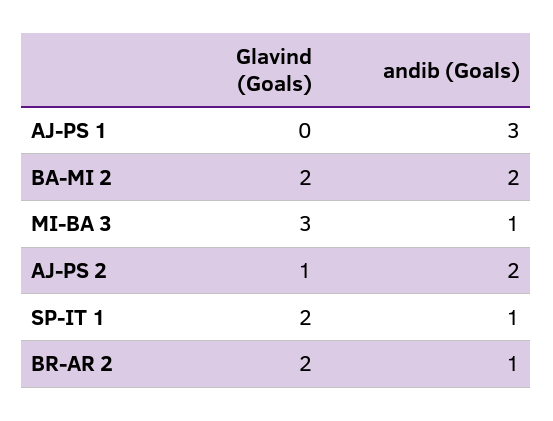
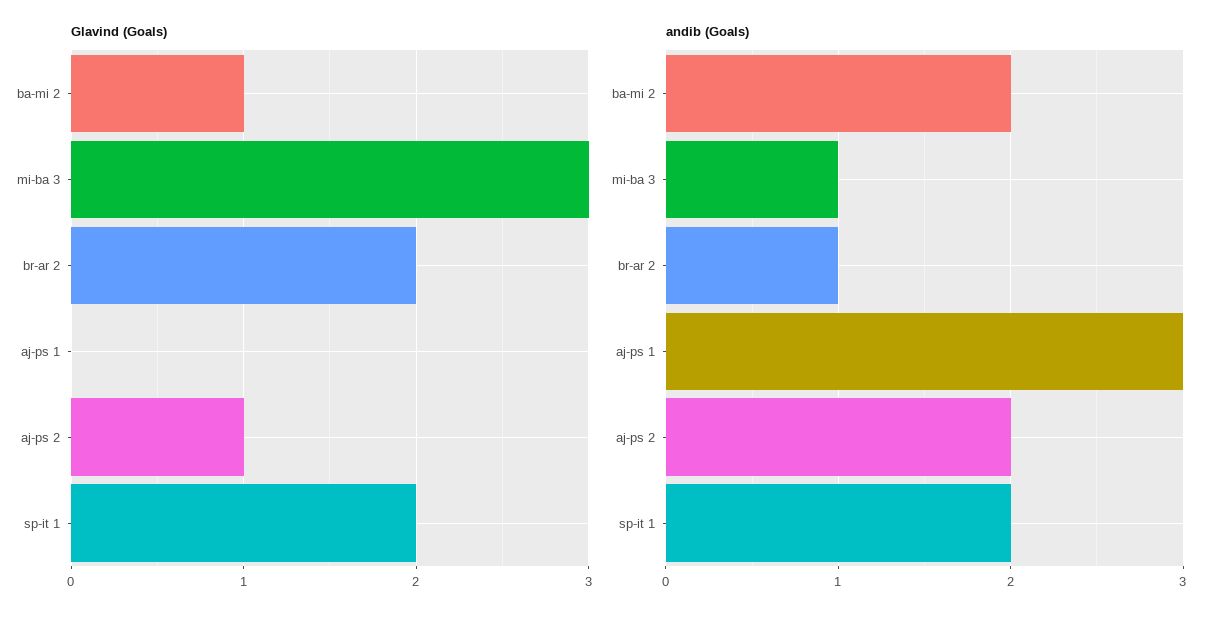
Glavind (Goals), BA-MI 2: 2 -> 1
andib (Goals), SP-IT 1: 1 -> 2

